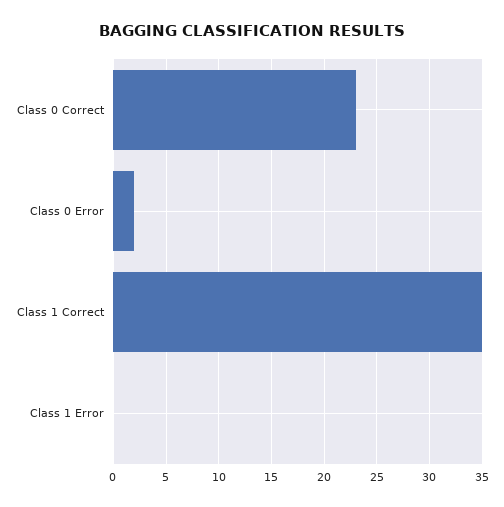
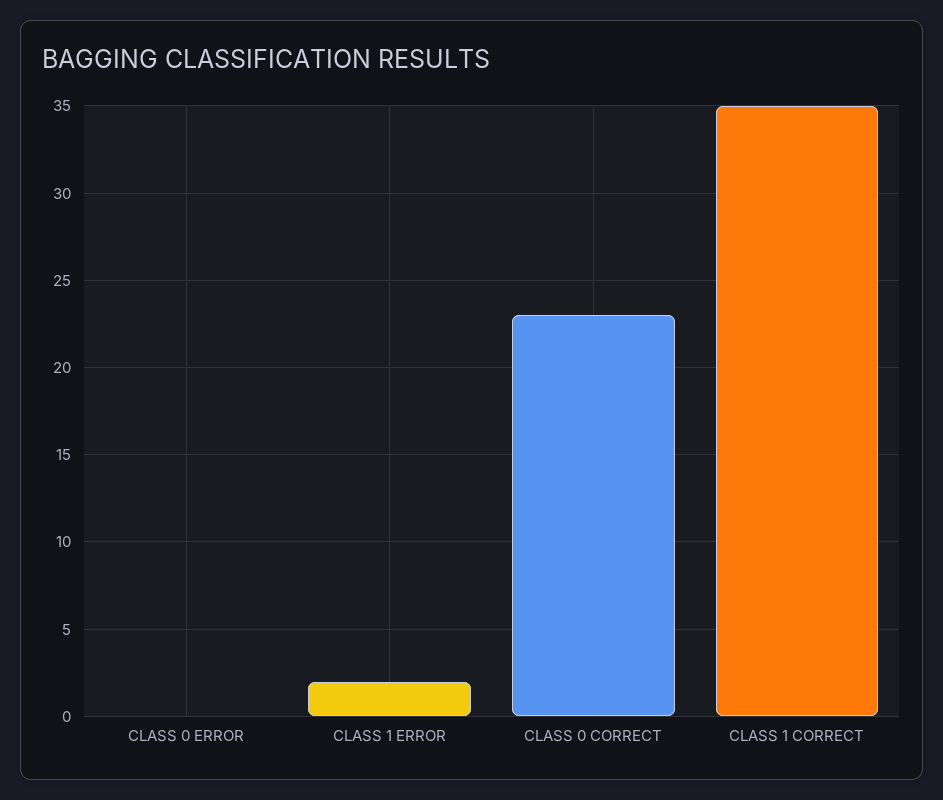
Class 0 Error: 2 -> 0
Class 1 Error: 0 -> 2

